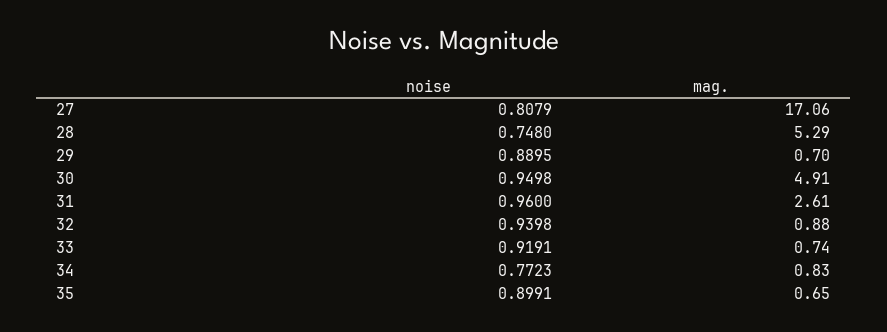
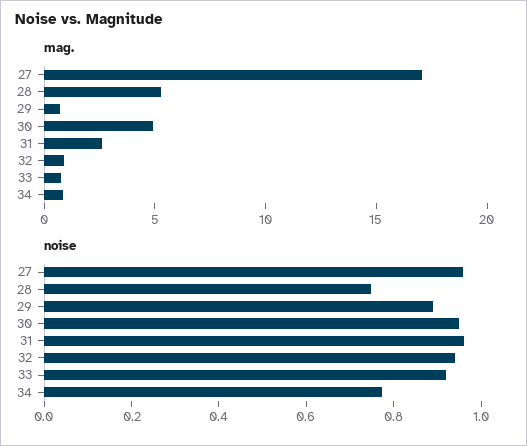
noise, 27: 0.8079 -> 0.95
noise, 35: 0.8991 -> none
mag., 35: 0.65 -> none

